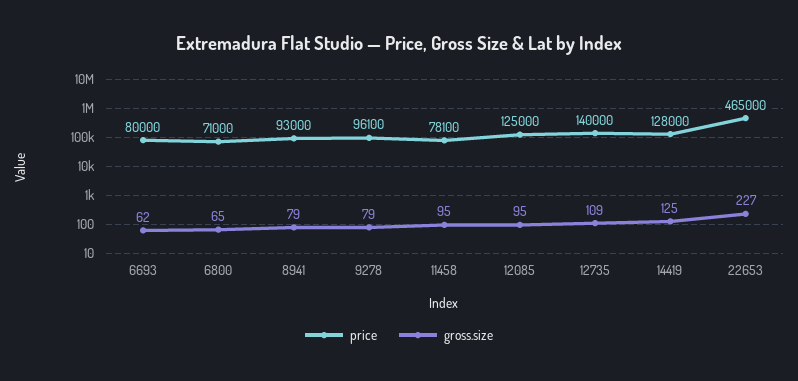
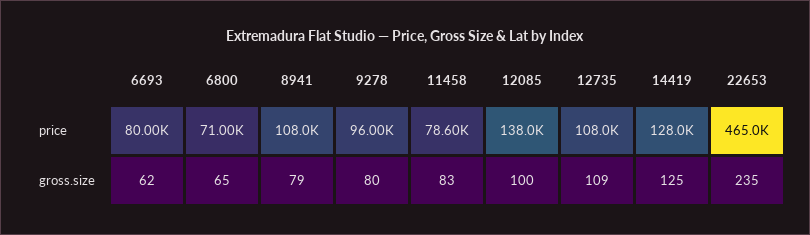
price, 8941: 93000 -> 108000
price, 9278: 96100 -> 96000
gross.size, 9278: 79 -> 80
price, 11458: 78100 -> 78600
gross.size, 11458: 95 -> 83
price, 12085: 125000 -> 138000
gross.size, 12085: 95 -> 100
price, 12735: 140000 -> 108000
gross.size, 22653: 227 -> 235

